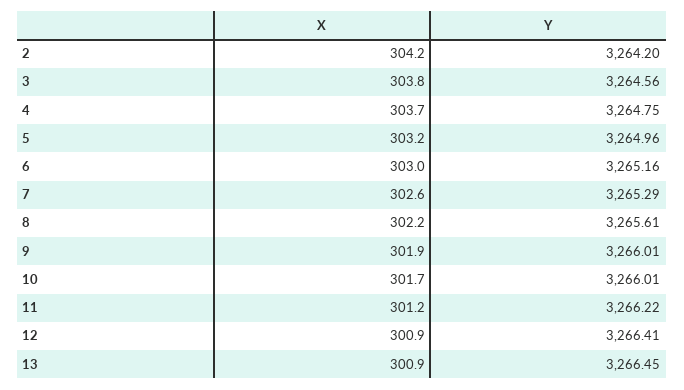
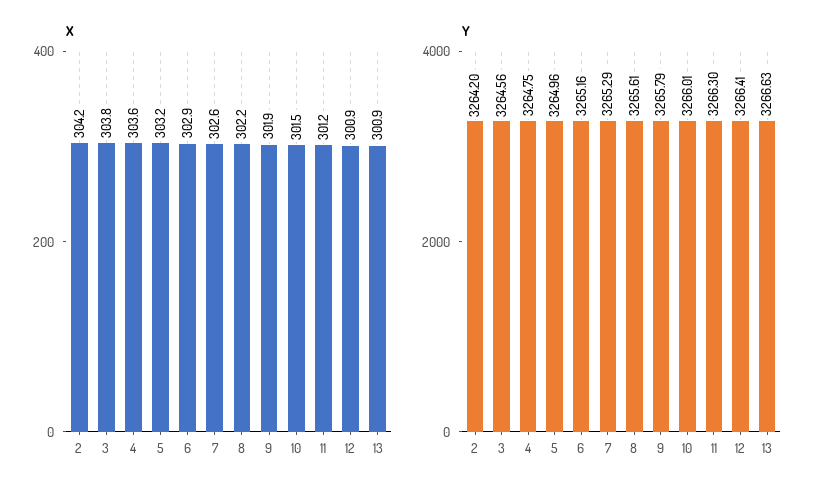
X, 4: 303.7 -> 303.6
X, 6: 303 -> 302.9
Y, 9: 3266.01 -> 3265.79
X, 10: 301.7 -> 301.5
Y, 11: 3266.22 -> 3266.3
Y, 13: 3266.45 -> 3266.63

